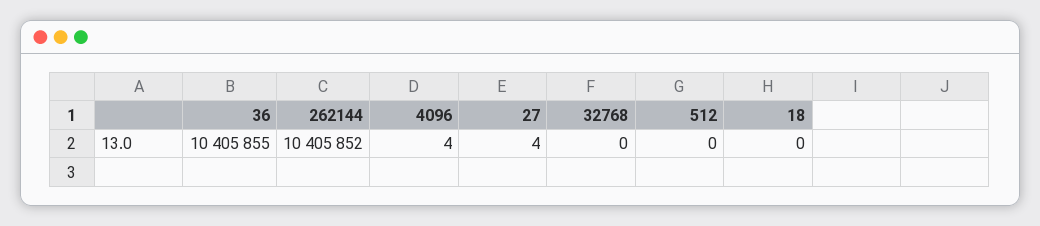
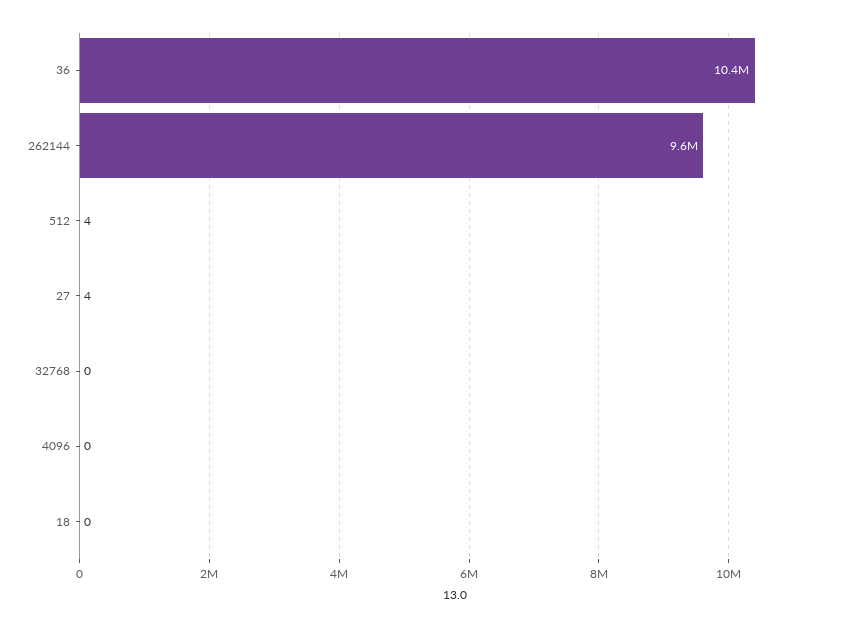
262144: 10405852 -> 9600000
4096: 4 -> 0
512: 0 -> 4

